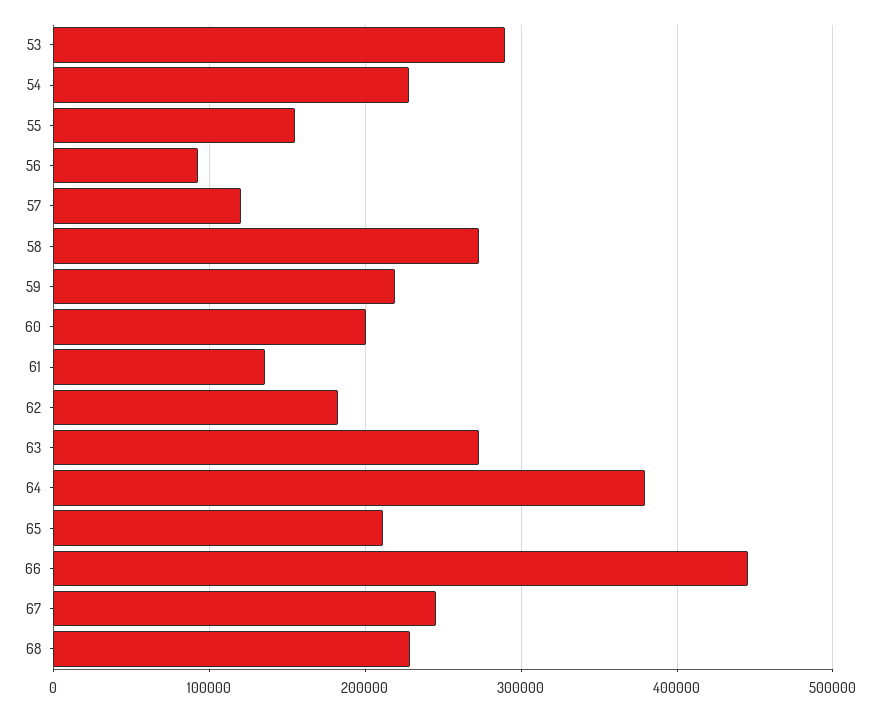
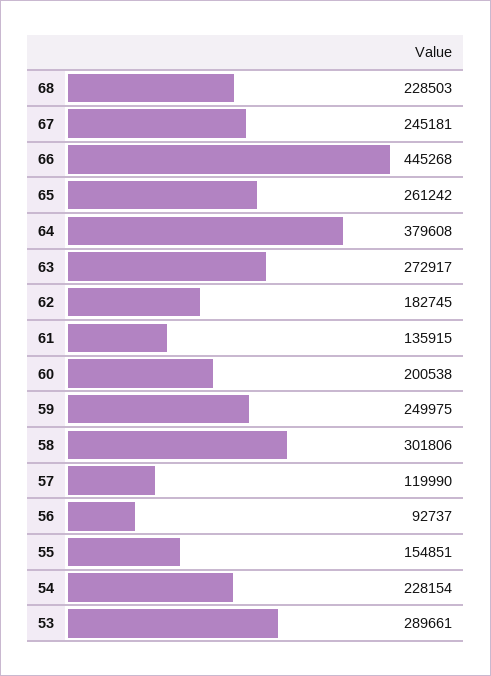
58: 270000 -> 301806
59: 220000 -> 249975
65: 210000 -> 261242

